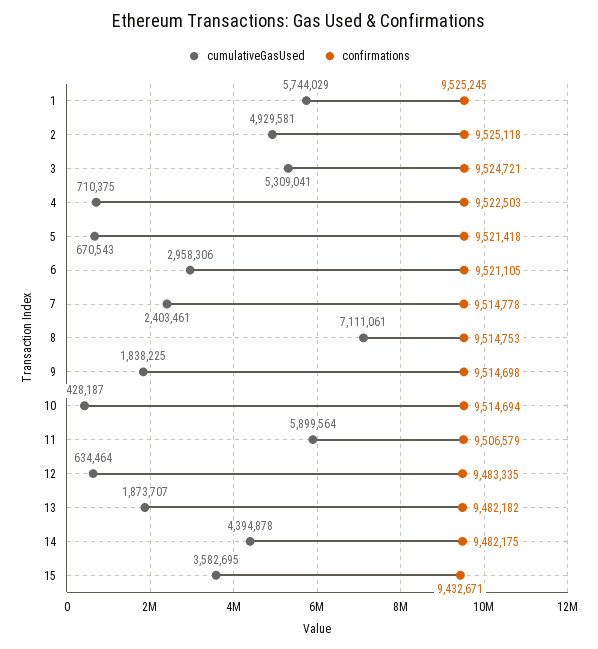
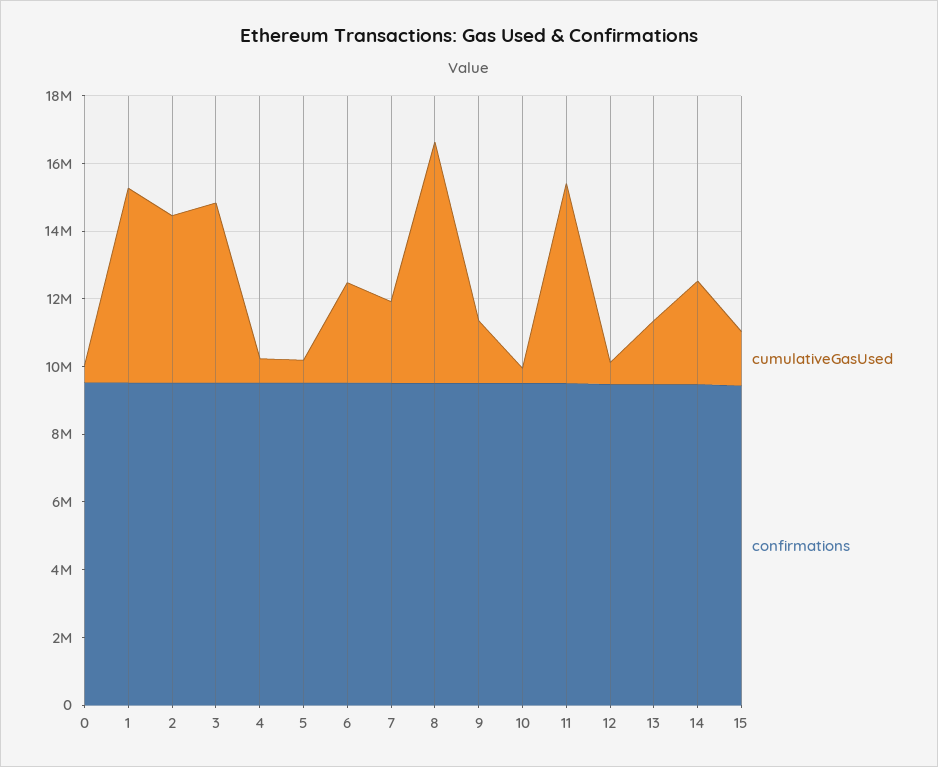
cumulativeGasUsed, 14: 4394878 -> 3000000
cumulativeGasUsed, 15: 3582695 -> 1500000
cumulativeGasUsed, 0: none -> 500000
confirmations, 0: none -> 9500000

